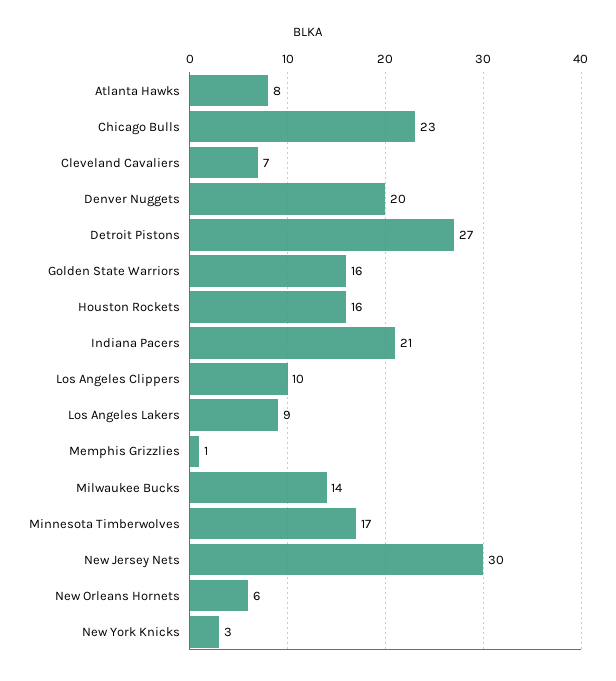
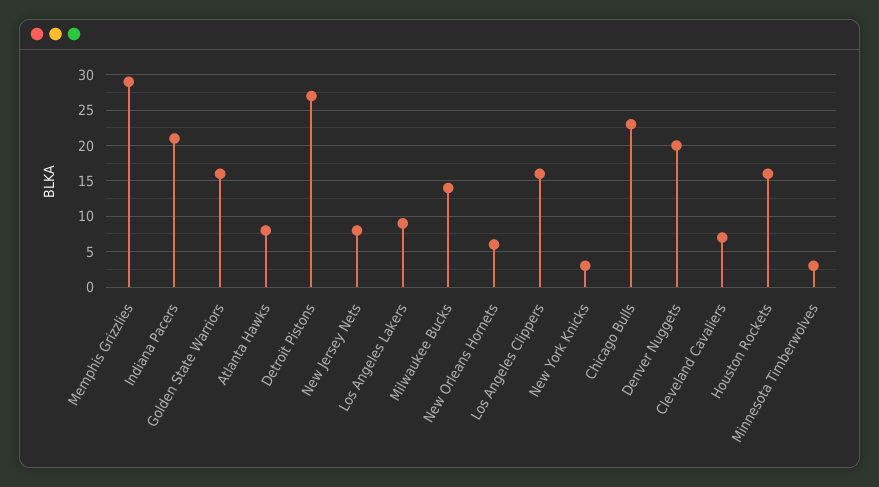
Los Angeles Clippers: 10 -> 16
Memphis Grizzlies: 1 -> 29
Minnesota Timberwolves: 17 -> 3
New Jersey Nets: 30 -> 8

